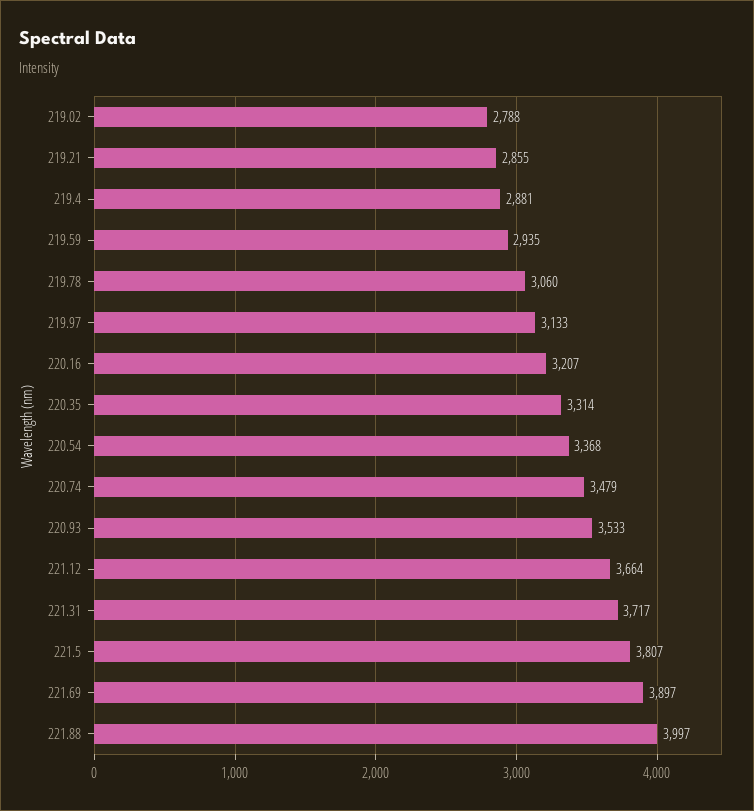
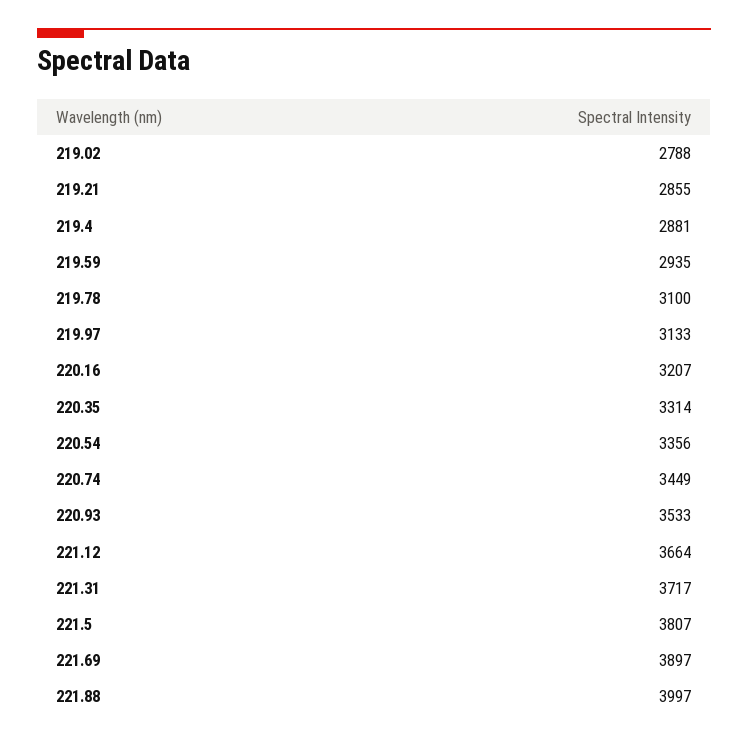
219.78: 3060 -> 3100
220.54: 3368 -> 3356
220.74: 3479 -> 3449

